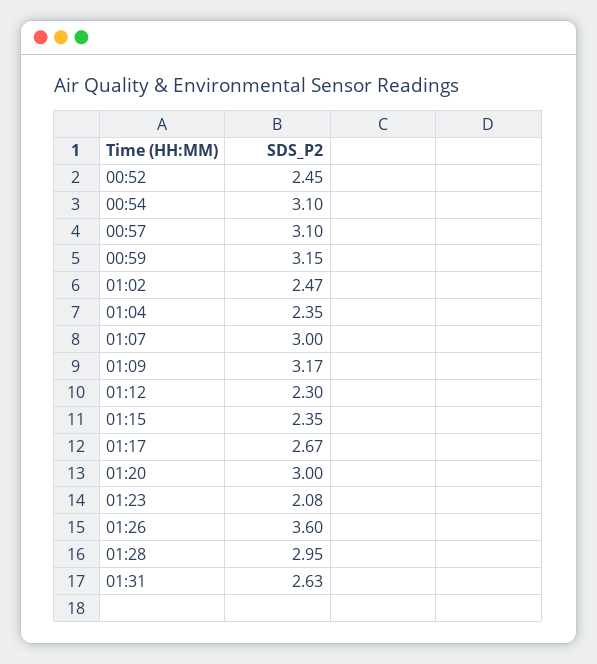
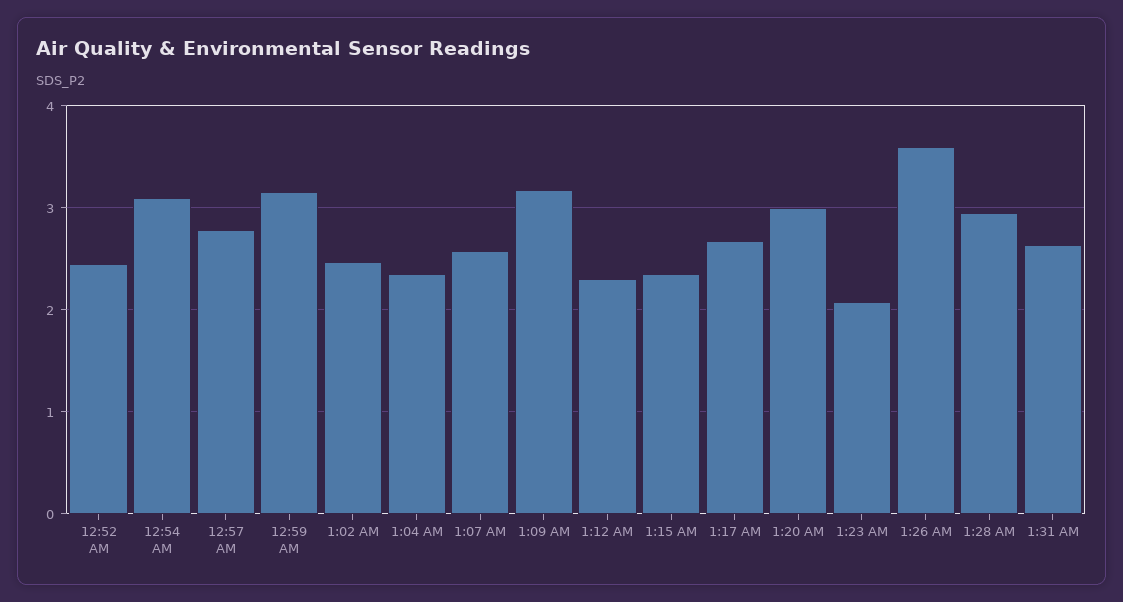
00:57: 3.1 -> 2.8
01:07: 3 -> 2.6

